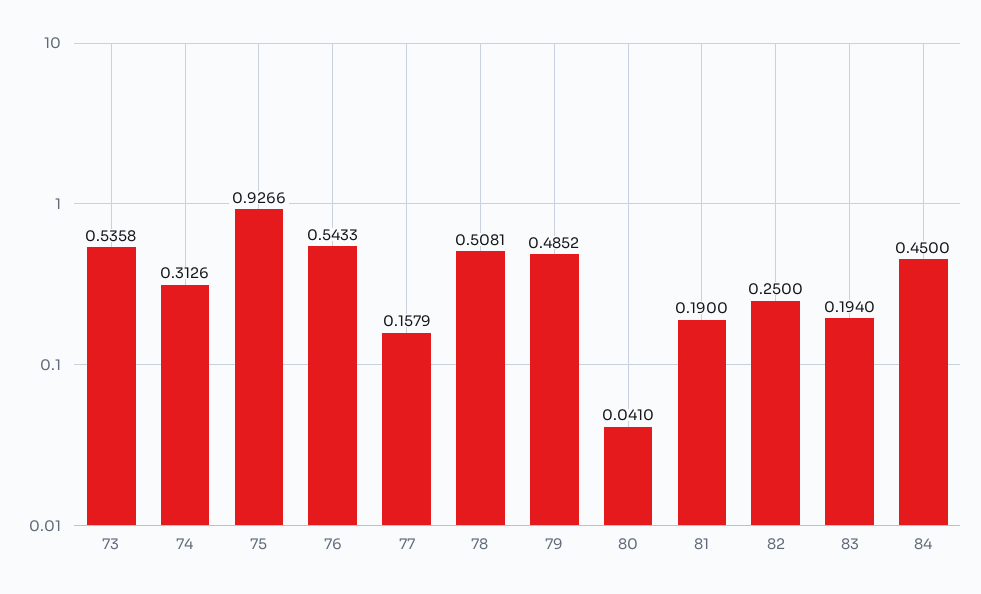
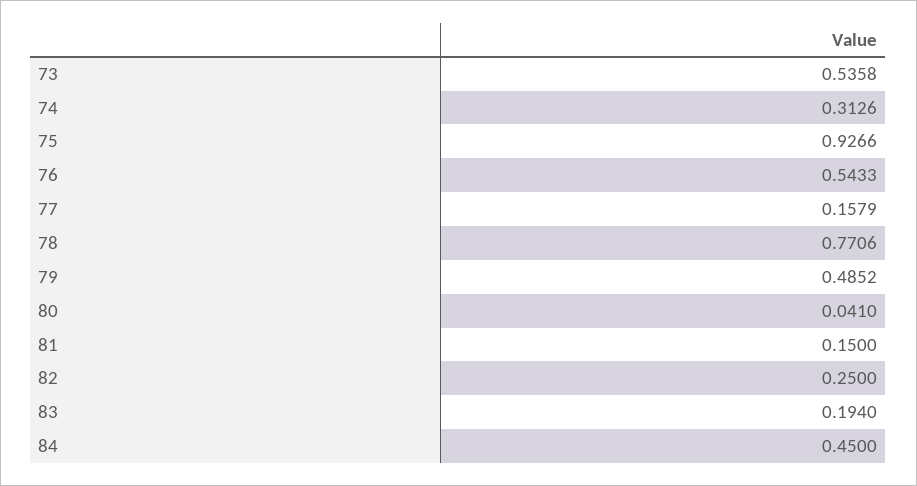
78: 0.5081 -> 0.7706
81: 0.19 -> 0.15

